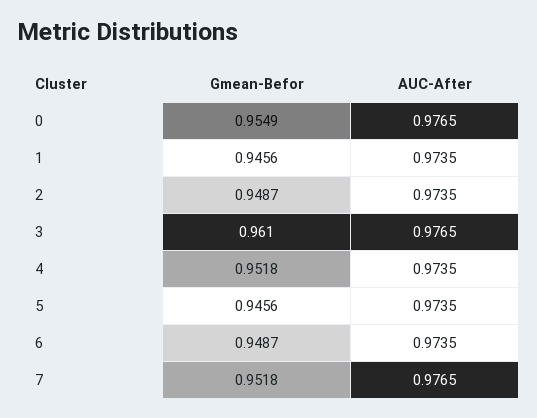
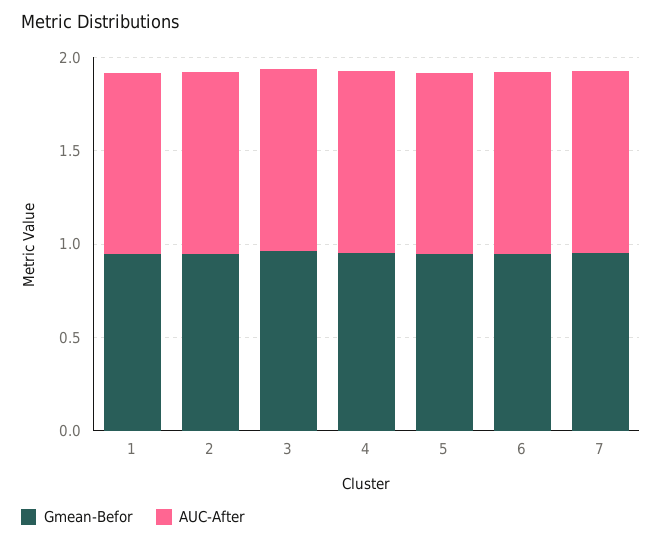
Gmean-Befor, 0: 0.9549 -> none
AUC-After, 0: 0.9765 -> none

